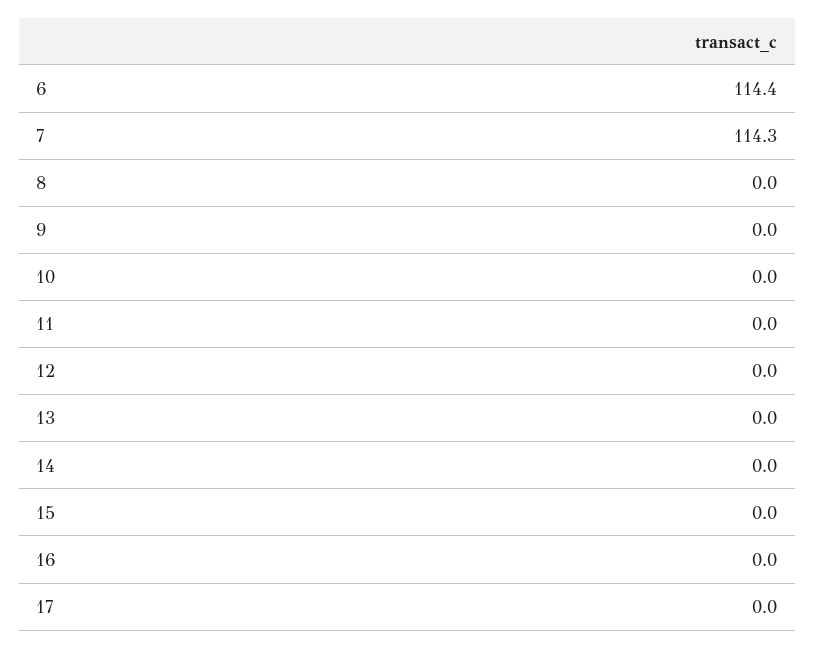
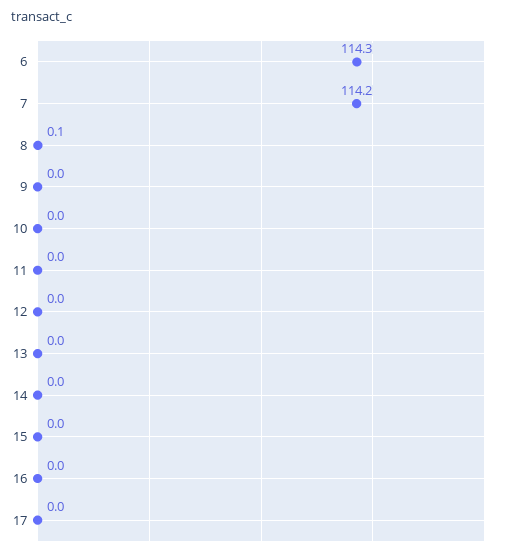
6: 114.4 -> 114.3
7: 114.3 -> 114.2
8: 0 -> 0.1

